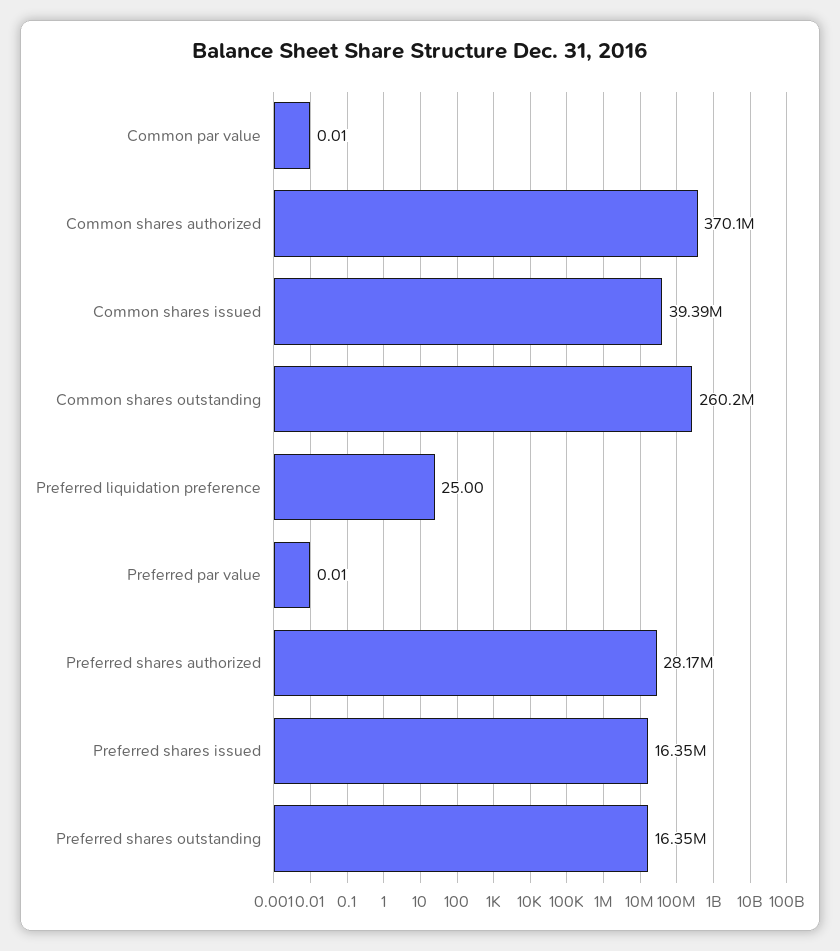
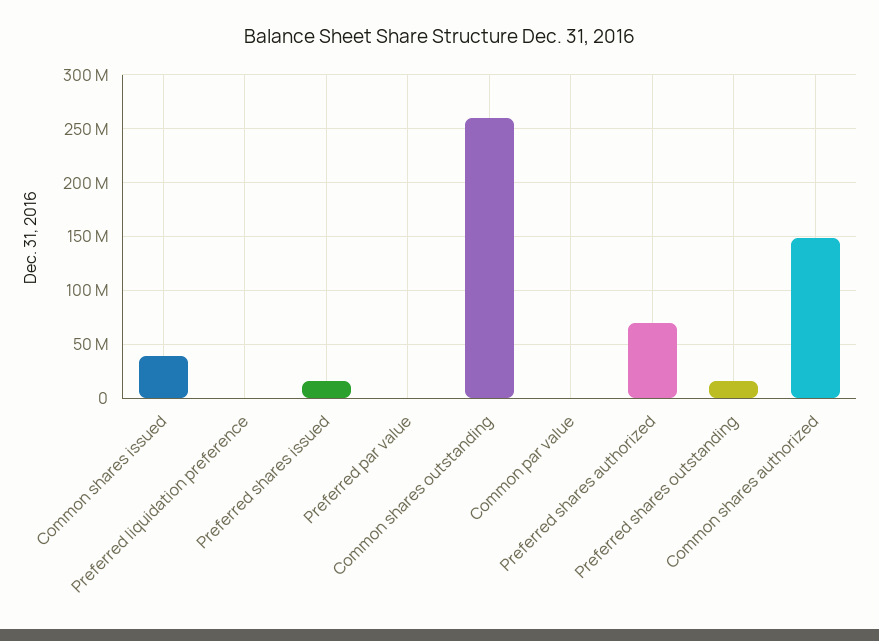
Common shares authorized: 370100000 -> 150000000
Preferred shares authorized: 28170000 -> 70000000

